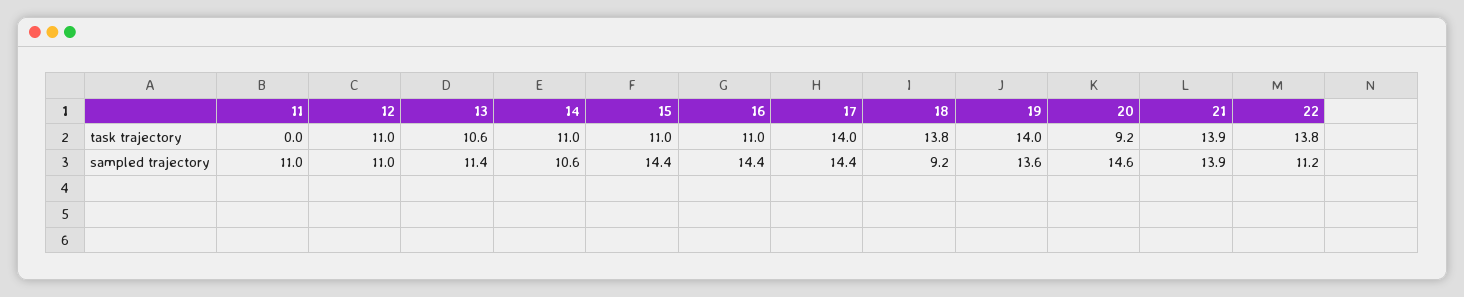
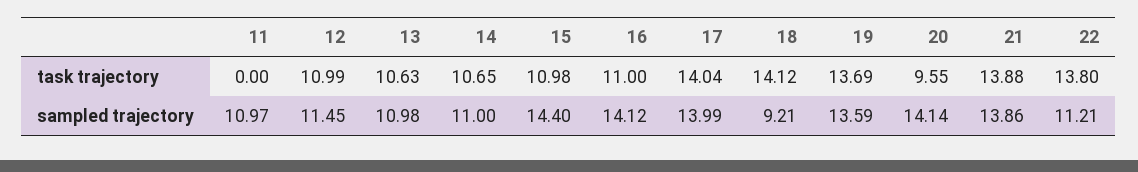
14, task trajectory: 11 -> 10.65
18, task trajectory: 13.8 -> 14.12
19, task trajectory: 14 -> 13.69
20, task trajectory: 9.2 -> 9.55
12, sampled trajectory: 11 -> 11.45
13, sampled trajectory: 11.4 -> 10.98
14, sampled trajectory: 10.6 -> 11
16, sampled trajectory: 14.4 -> 14.12
17, sampled trajectory: 14.4 -> 13.99
20, sampled trajectory: 14.6 -> 14.14

